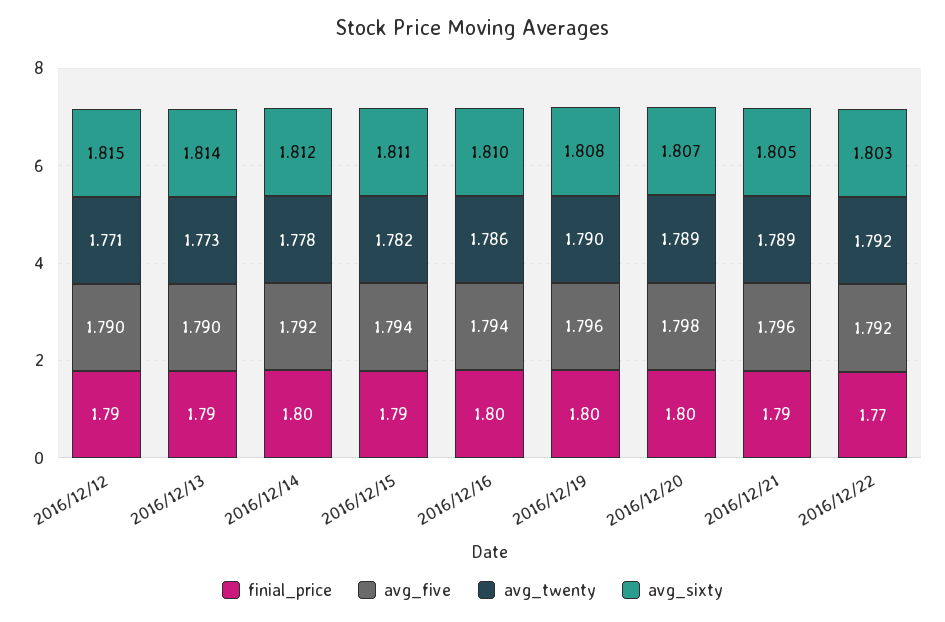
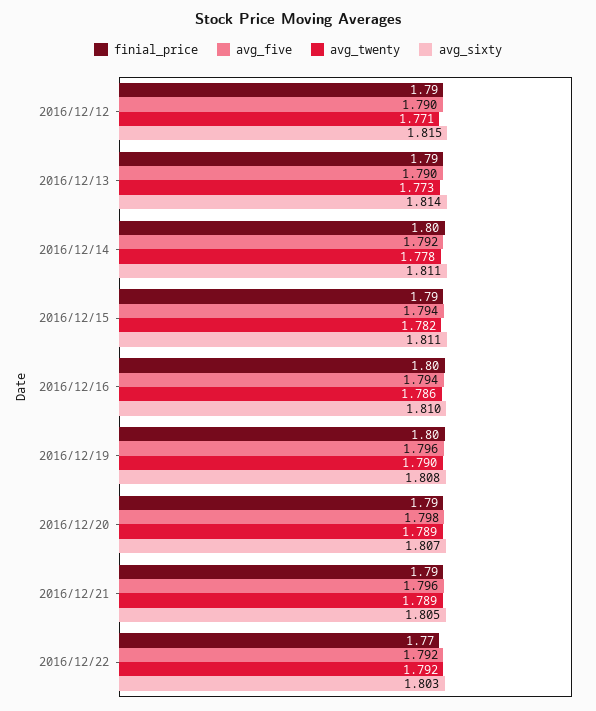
avg_sixty, 2016/12/14: 1.812 -> 1.811
finial_price, 2016/12/20: 1.8 -> 1.79

